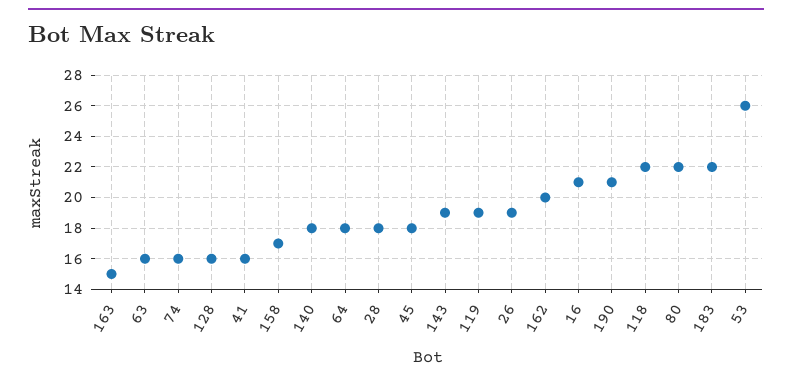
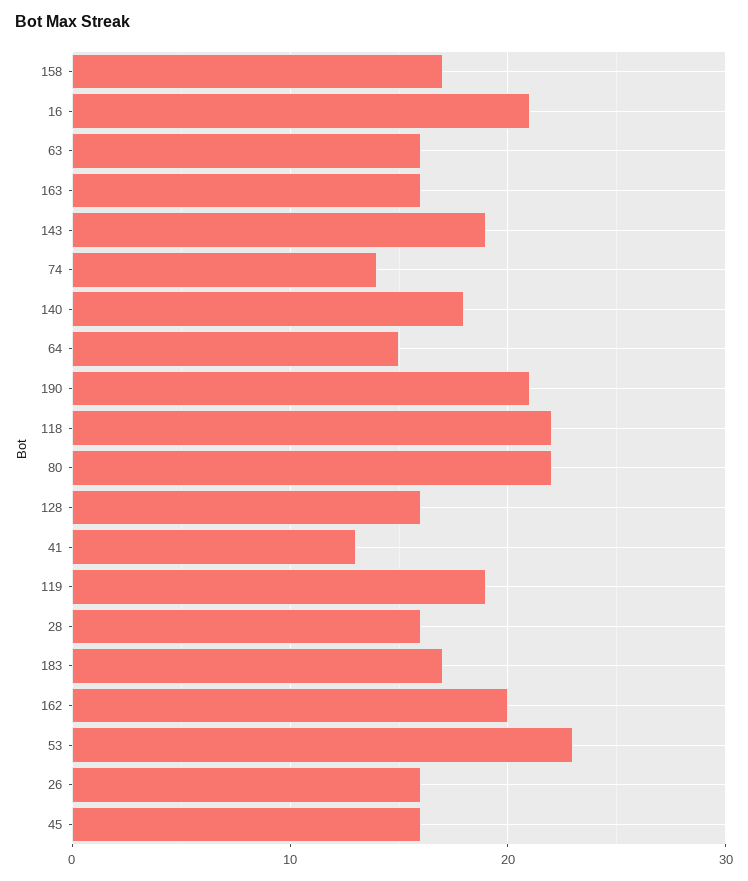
163: 15 -> 16
74: 16 -> 14
41: 16 -> 13
64: 18 -> 15
28: 18 -> 16
45: 18 -> 16
26: 19 -> 16
183: 22 -> 17
53: 26 -> 23

